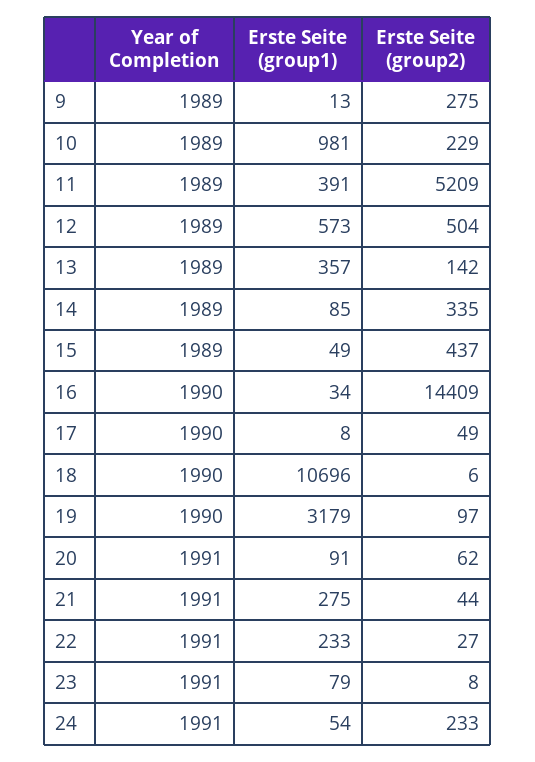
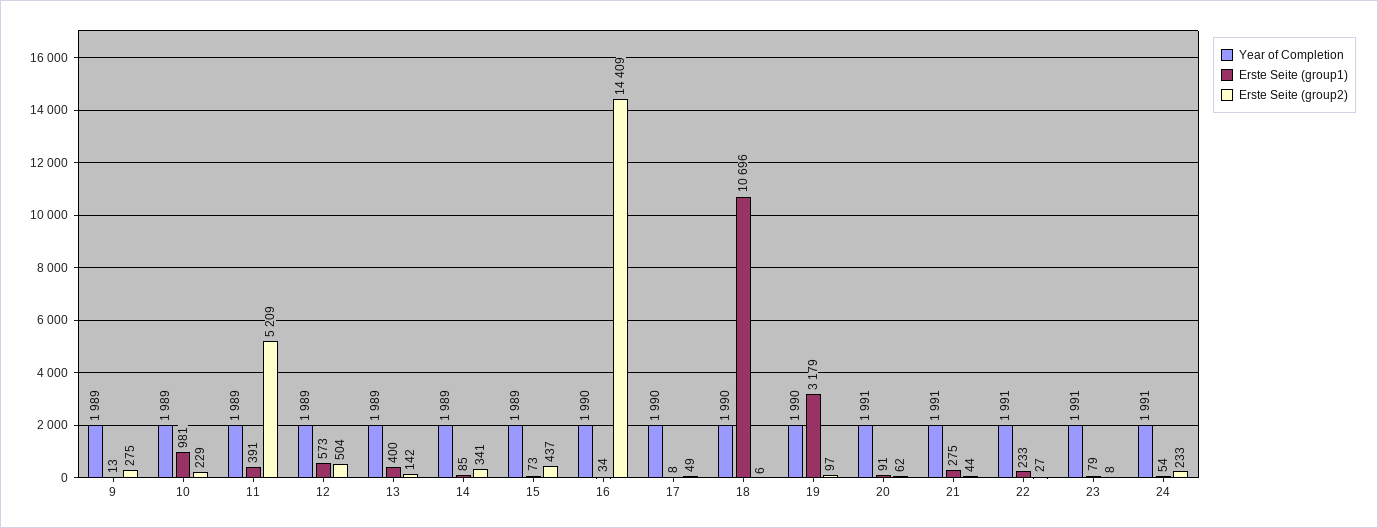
Erste Seite (group1), 13: 357 -> 400
Erste Seite (group2), 14: 335 -> 341
Erste Seite (group1), 15: 49 -> 73

